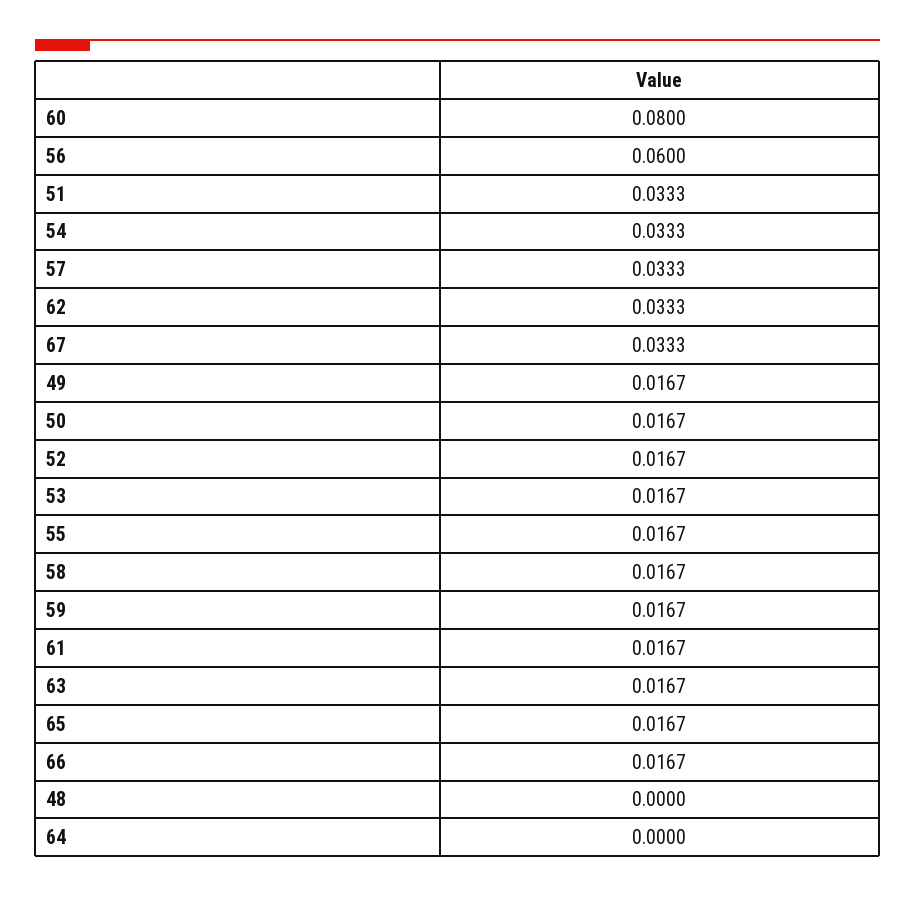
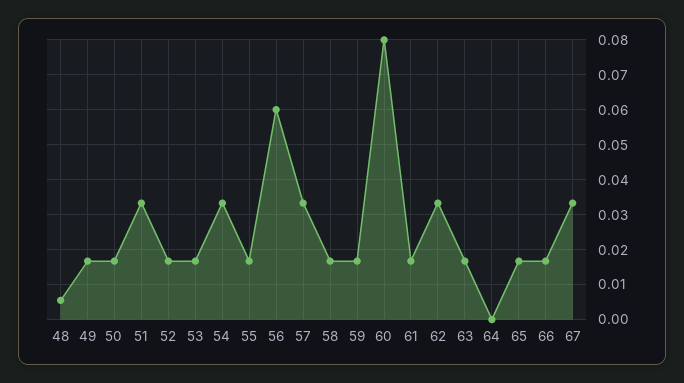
48: 0 -> 0.006

